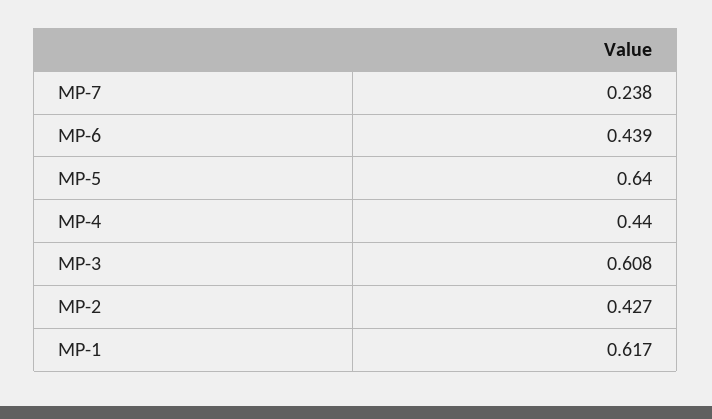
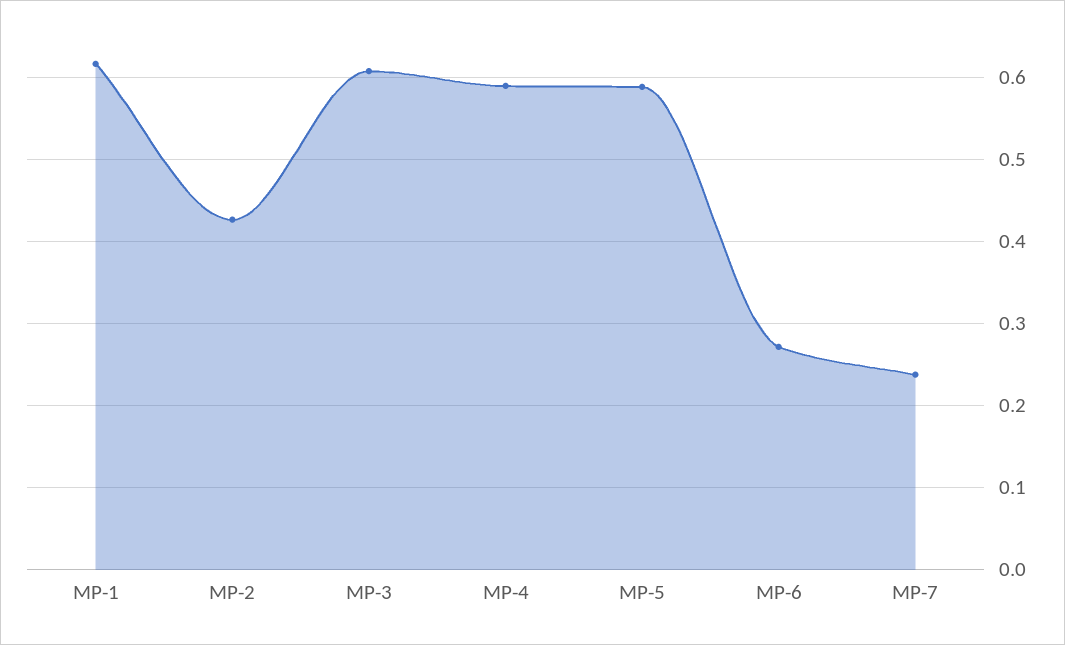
MP-6: 0.439 -> 0.27
MP-5: 0.64 -> 0.59
MP-4: 0.44 -> 0.59

